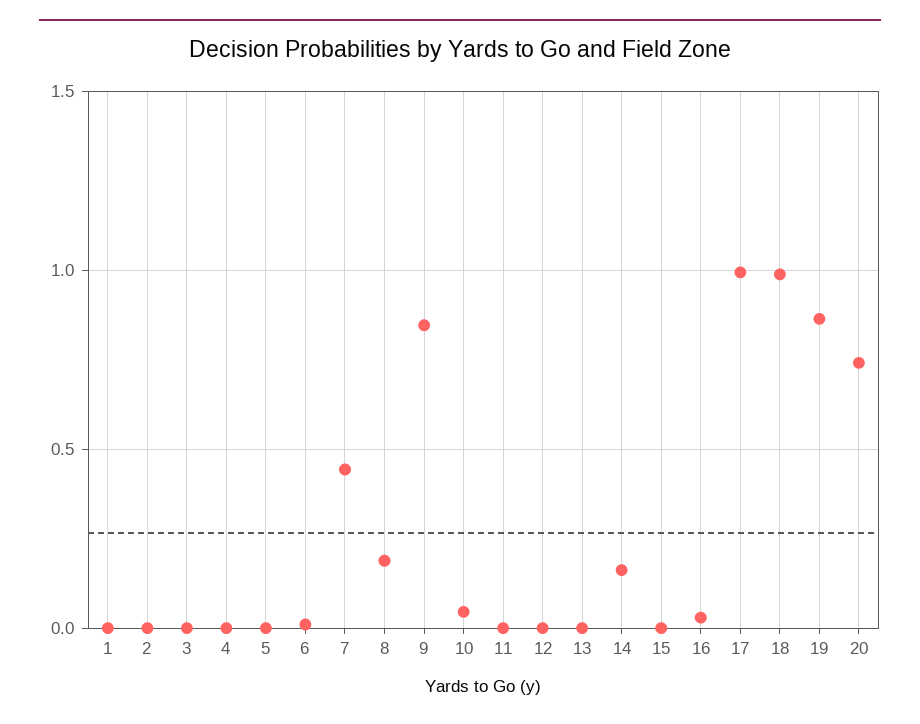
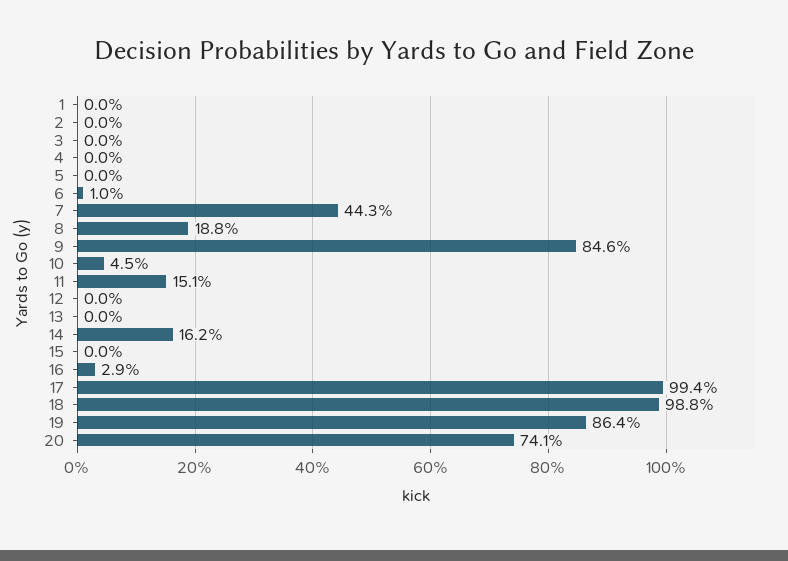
11: 0 -> 0.151

